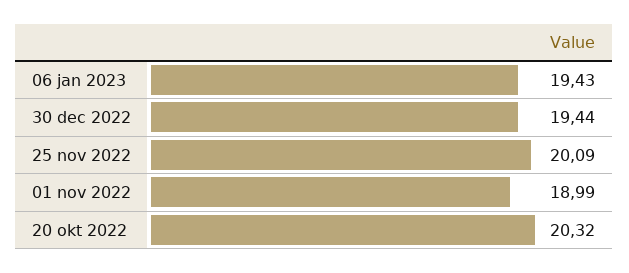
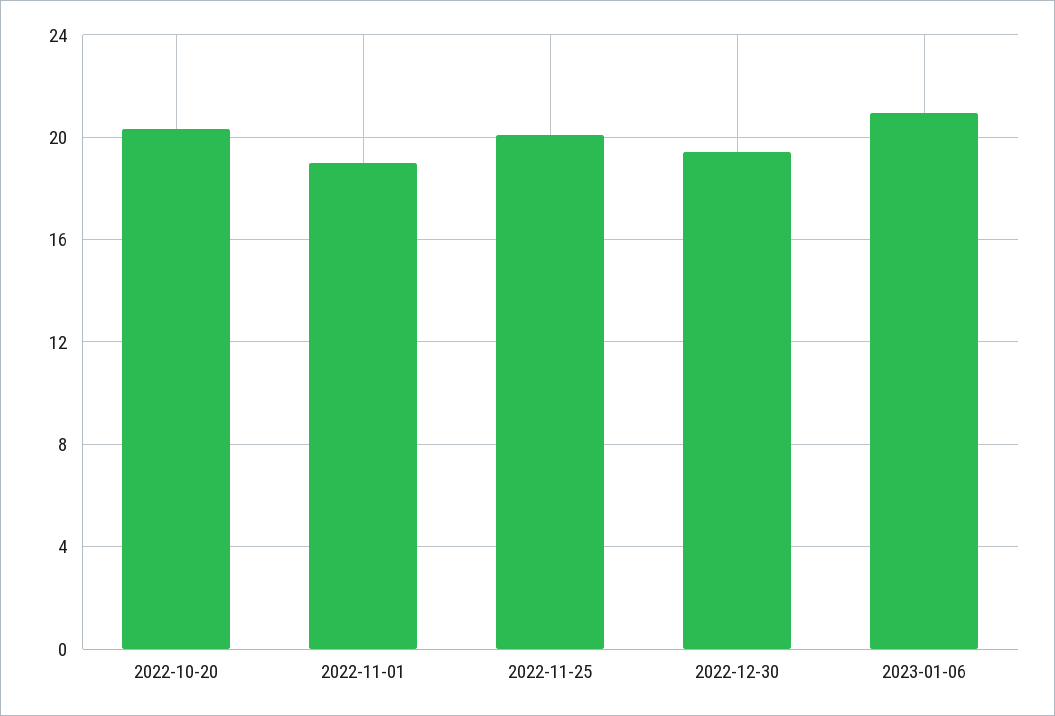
06 jan 2023: 19.43 -> 21

